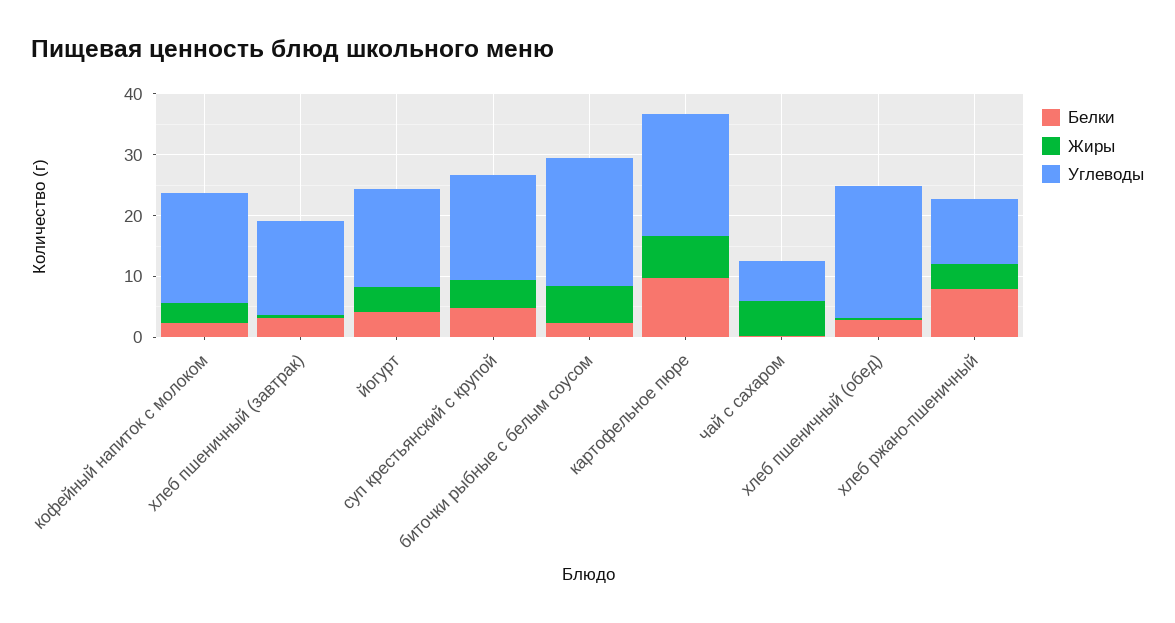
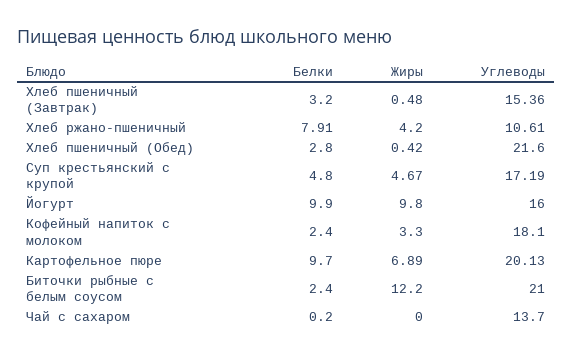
Белки, йогурт: 4 -> 9.9
Жиры, йогурт: 4 -> 9.8
Жиры, биточки рыбные с белым соусом: 6 -> 12.2
Жиры, чай с сахаром: 6 -> 0
Углеводы, чай с сахаром: 6 -> 13.7

